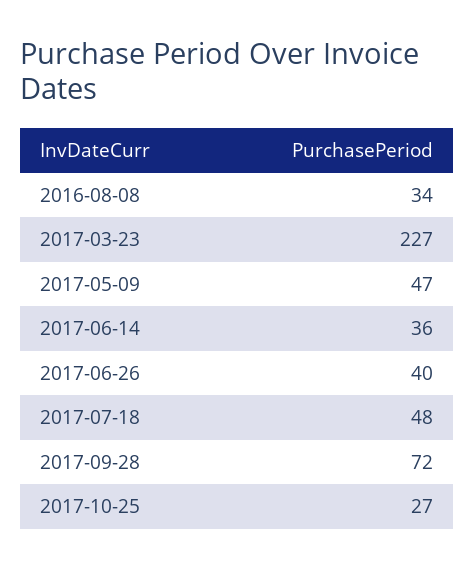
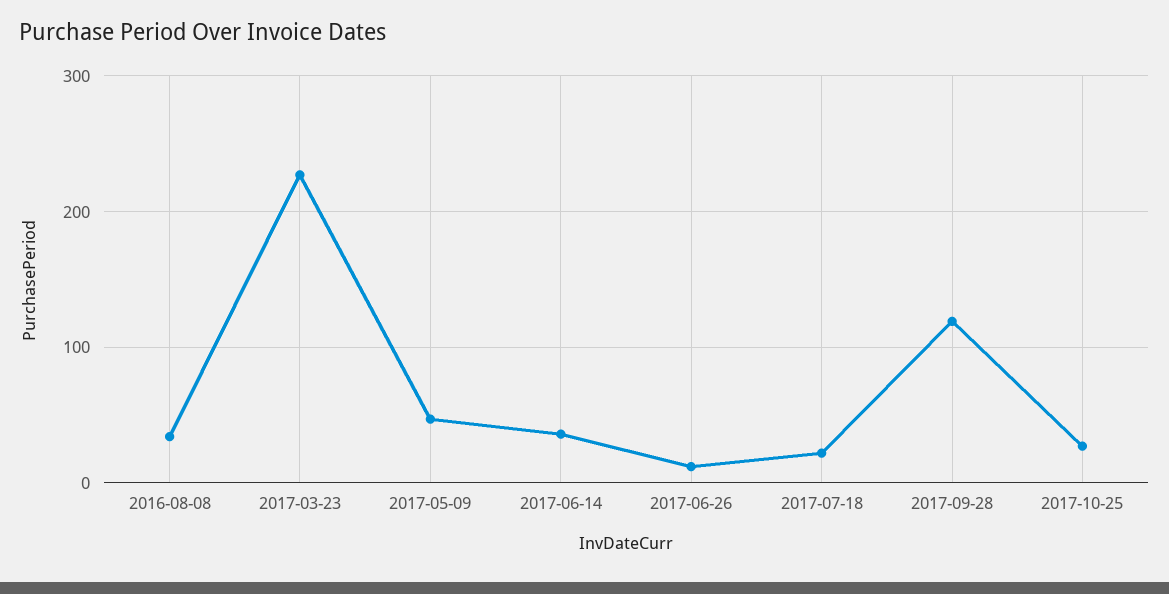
2017-06-26: 40 -> 10
2017-07-18: 48 -> 20
2017-09-28: 72 -> 120

